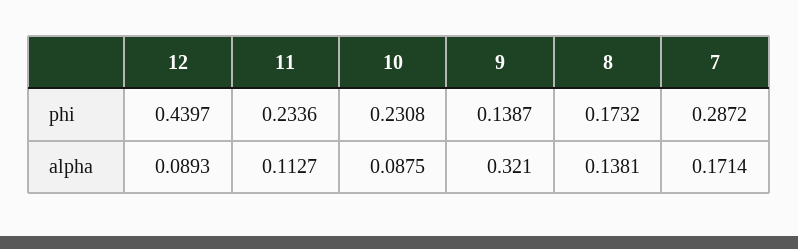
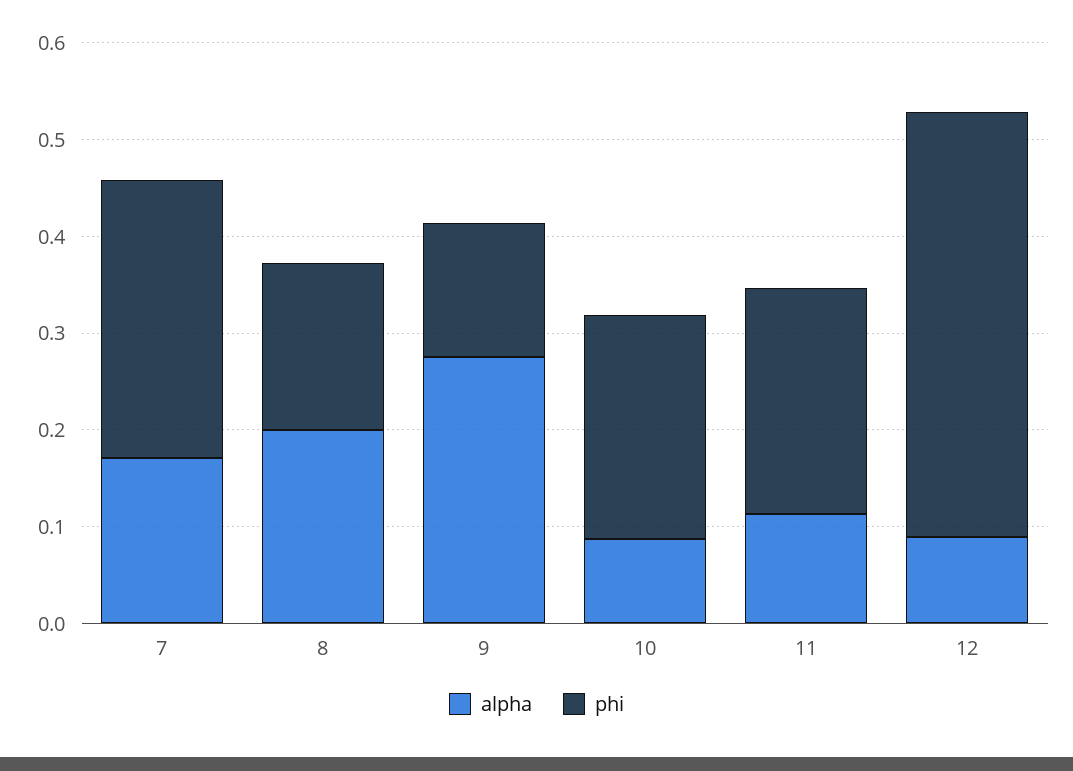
alpha, 9: 0.321 -> 0.28
alpha, 8: 0.1381 -> 0.2

